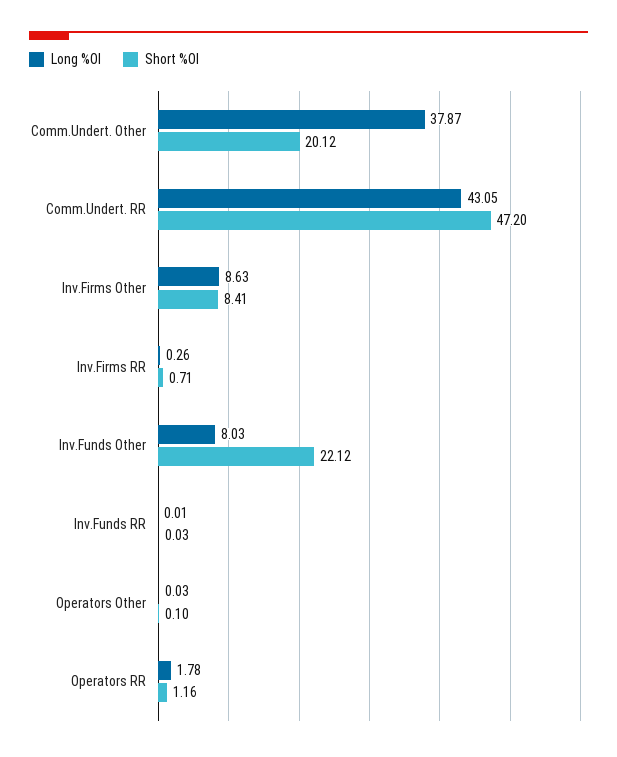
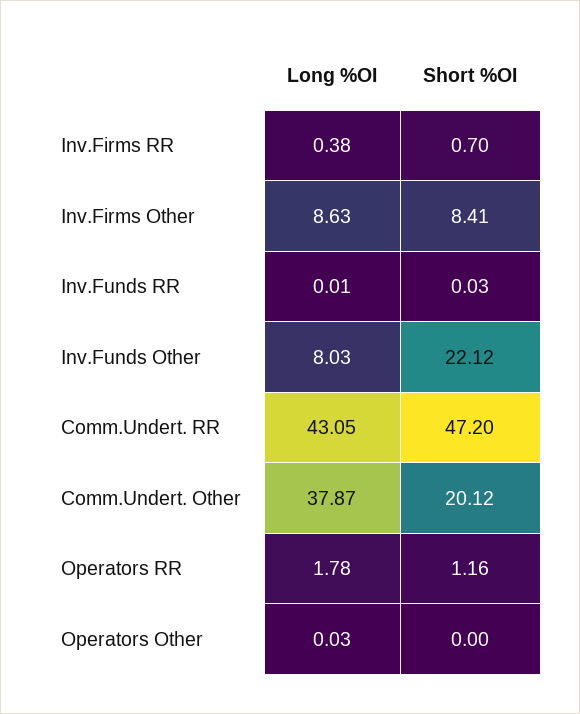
Long %OI, Inv.Firms RR: 0.26 -> 0.38
Short %OI, Inv.Firms RR: 0.71 -> 0.7
Short %OI, Operators Other: 0.1 -> 0

